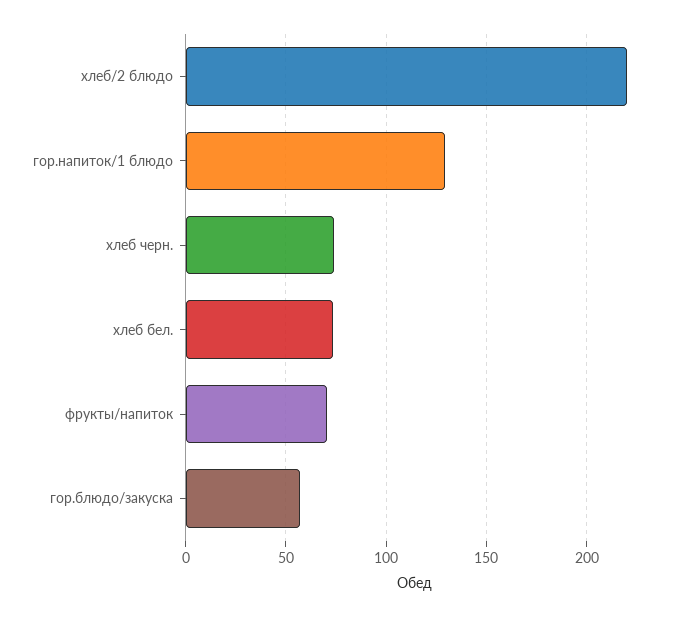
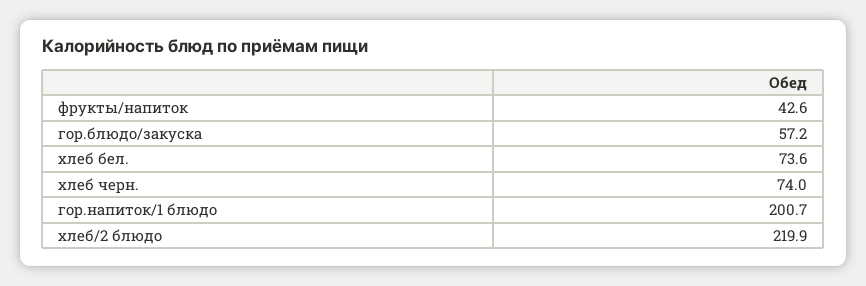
гор.напиток/1 блюдо: 130 -> 200.7
фрукты/напиток: 70 -> 42.6

